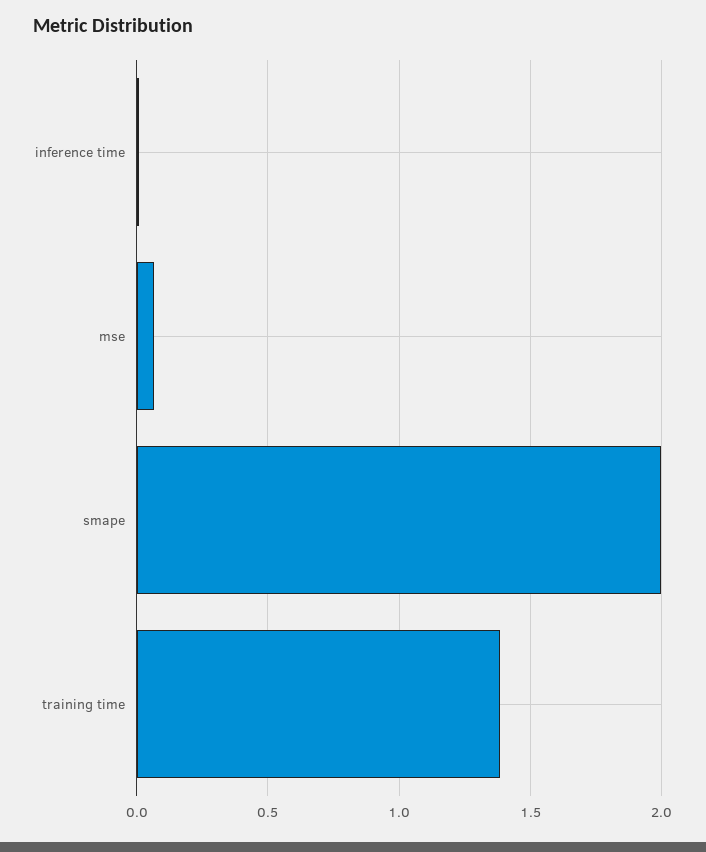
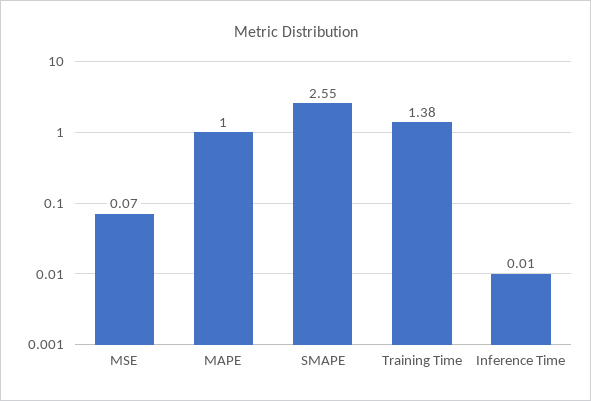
smape: 2 -> 2.55
MAPE: none -> 1

